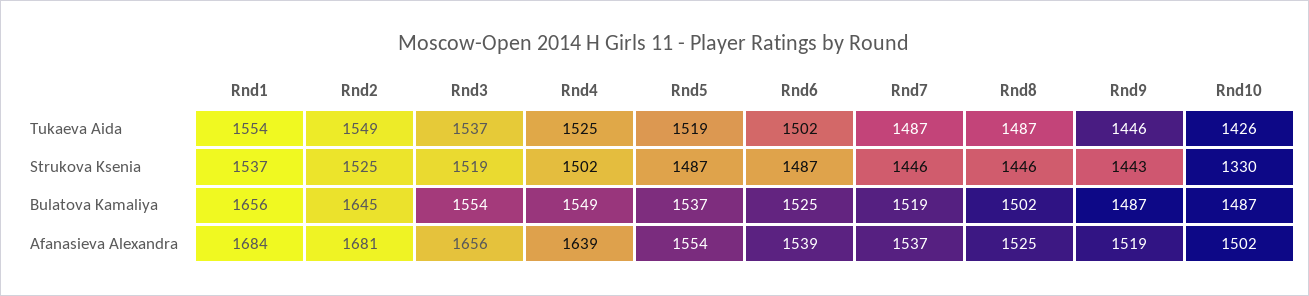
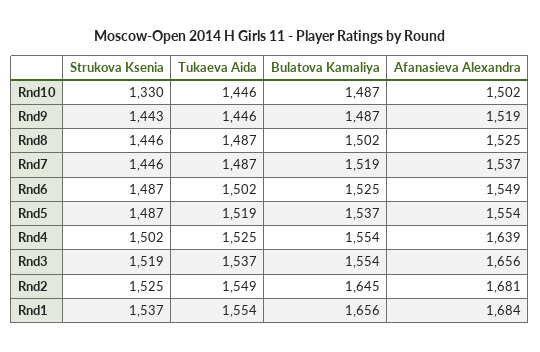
Rnd10, Tukaeva Aida: 1426 -> 1446
Rnd4, Bulatova Kamaliya: 1549 -> 1554
Rnd6, Afanasieva Alexandra: 1539 -> 1549

